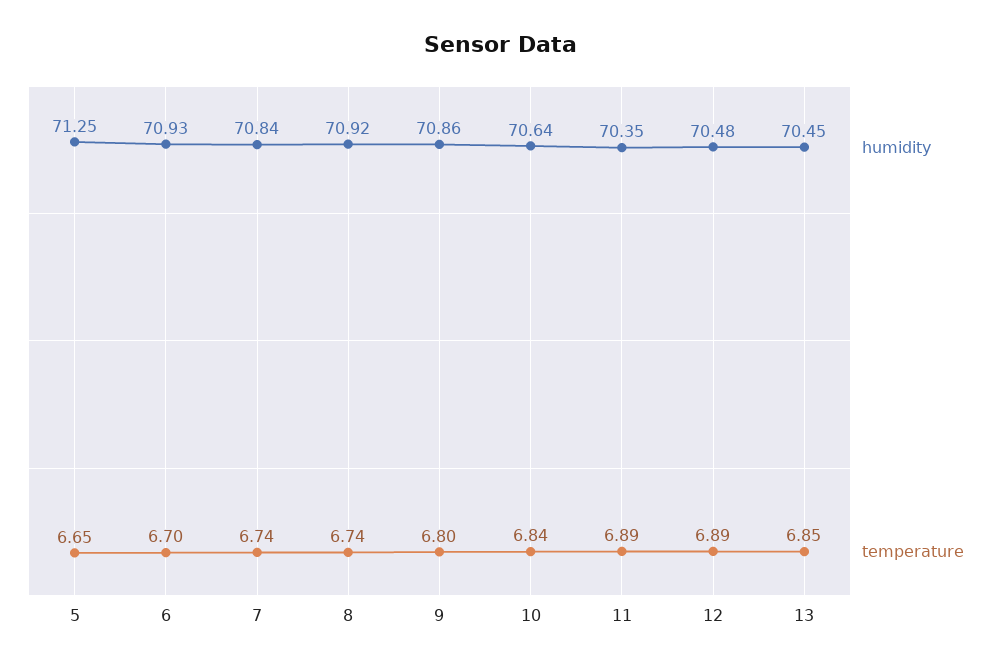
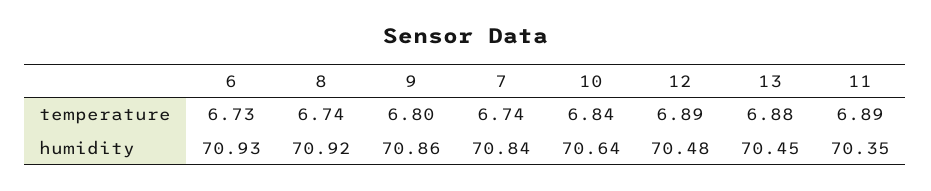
humidity, 5: 71.25 -> none
temperature, 5: 6.65 -> none
temperature, 6: 6.7 -> 6.73
temperature, 13: 6.85 -> 6.88

